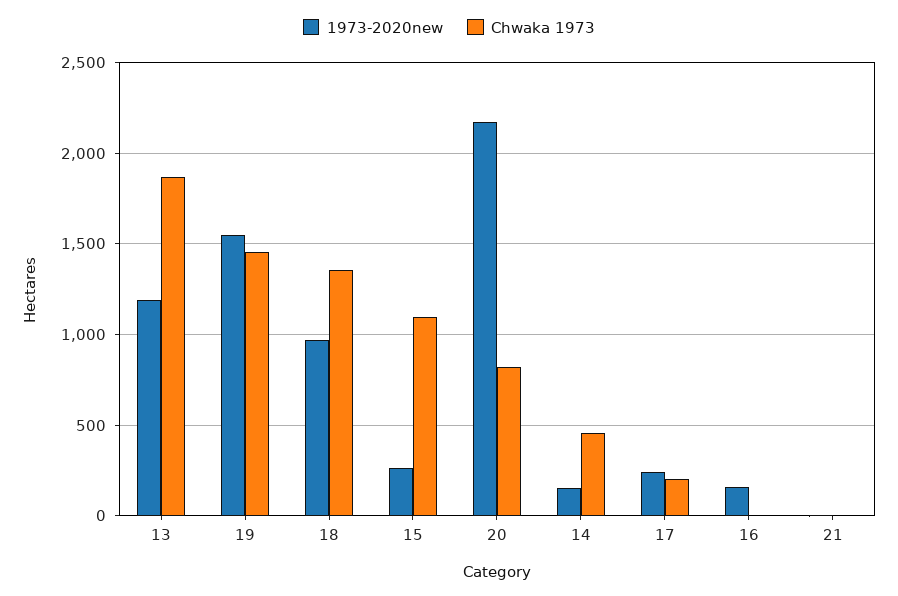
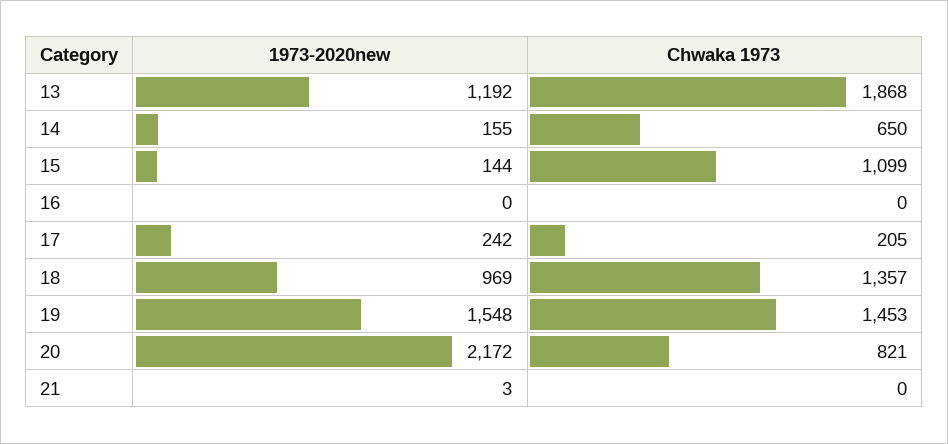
1973-2020new, 15: 250 -> 144
Chwaka 1973, 14: 450 -> 650
1973-2020new, 16: 150 -> 0

